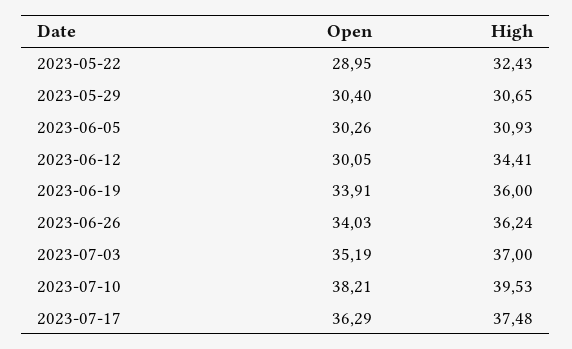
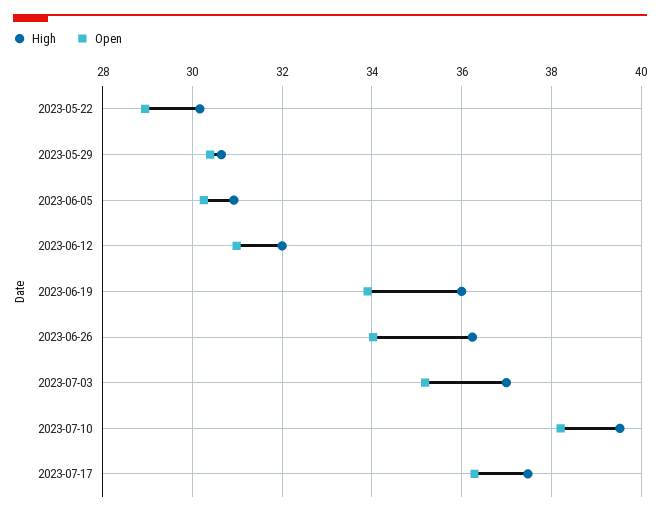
High, 2023-05-22: 32.43 -> 30.2
Open, 2023-06-12: 30.05 -> 31
High, 2023-06-12: 34.41 -> 32

